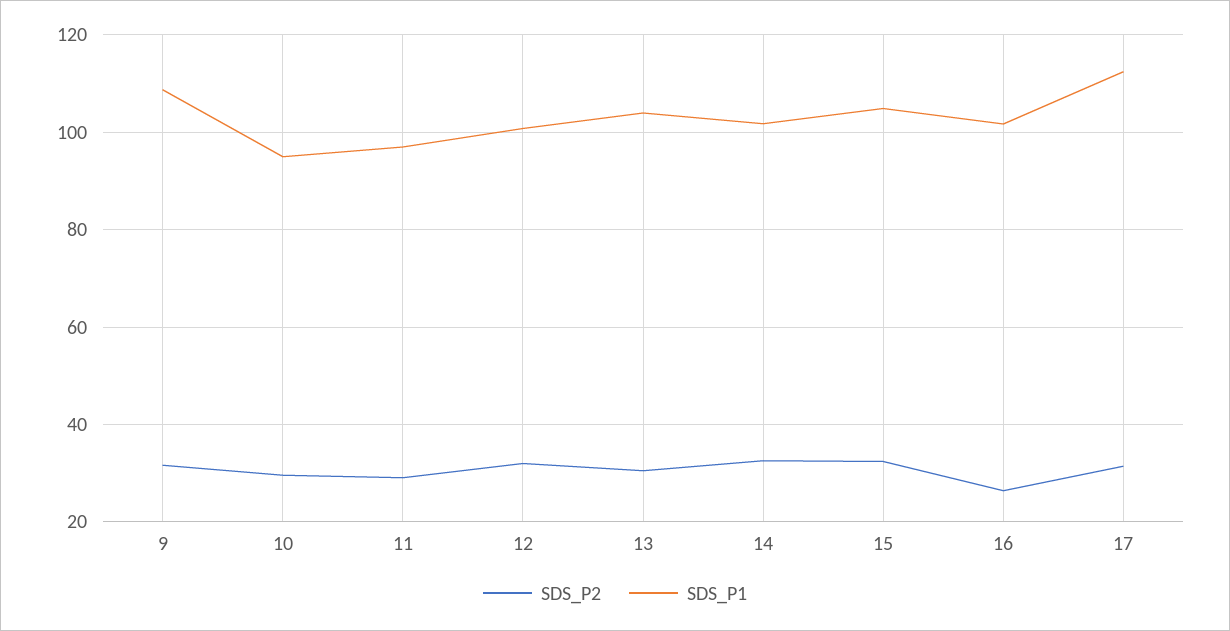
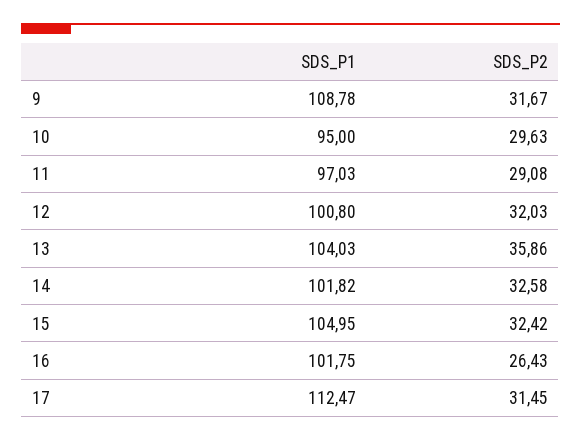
SDS_P2, 13: 30 -> 35.86

